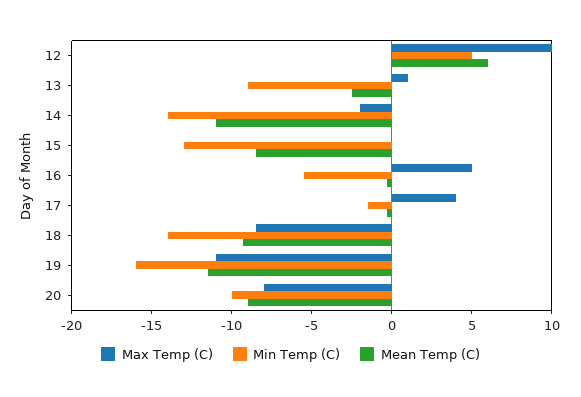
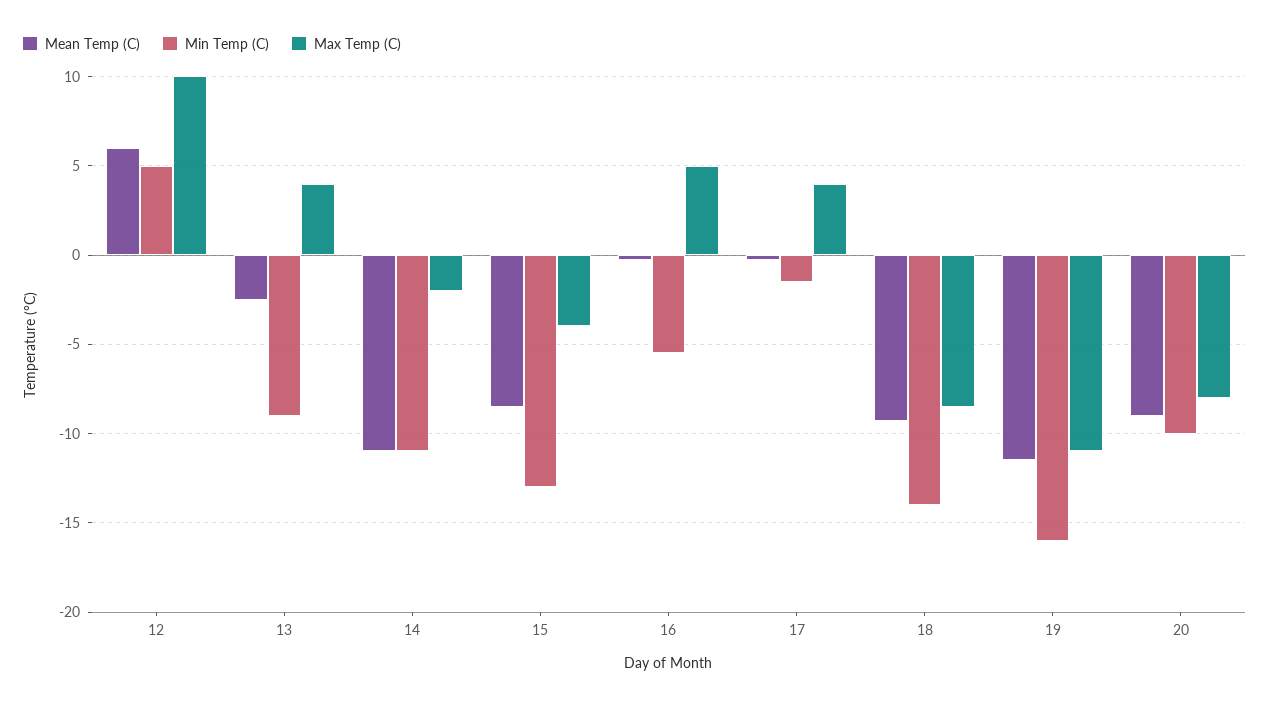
Max Temp (C), 13: 1 -> 4
Min Temp (C), 14: -14 -> -11
Max Temp (C), 15: 0 -> -4

